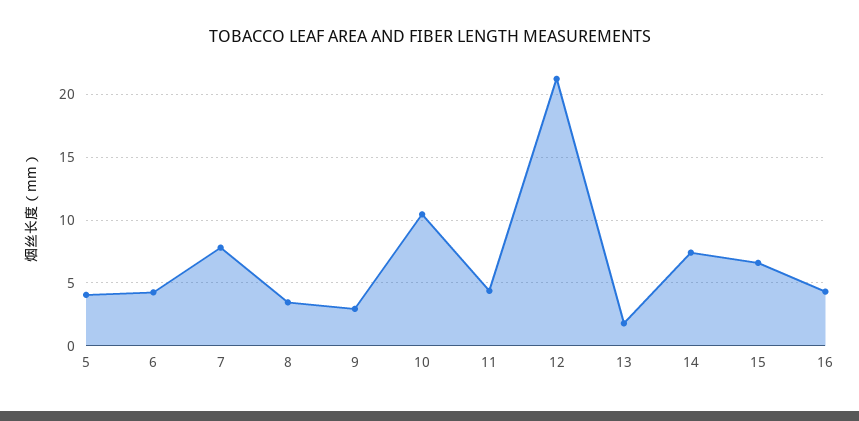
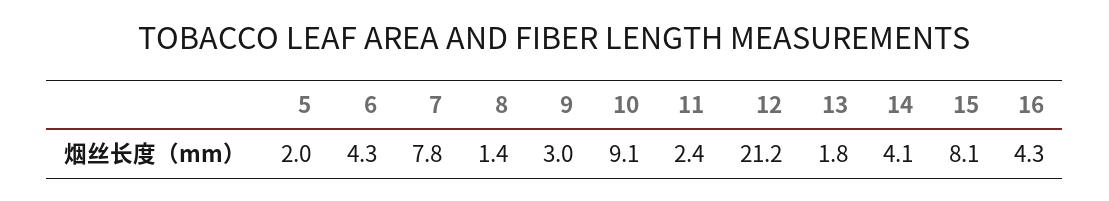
5: 4 -> 2
8: 3.5 -> 1.4
10: 10.5 -> 9.1
11: 4.5 -> 2.4
14: 7.5 -> 4.1
15: 6.5 -> 8.1

